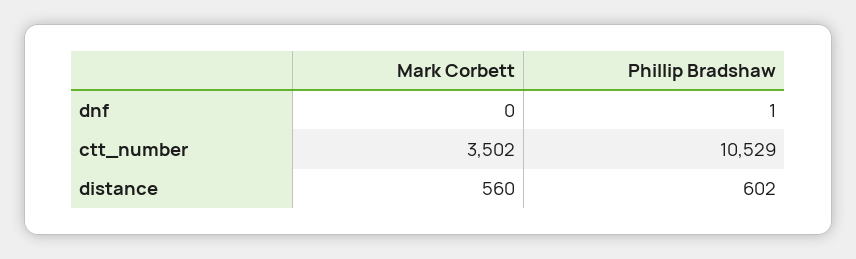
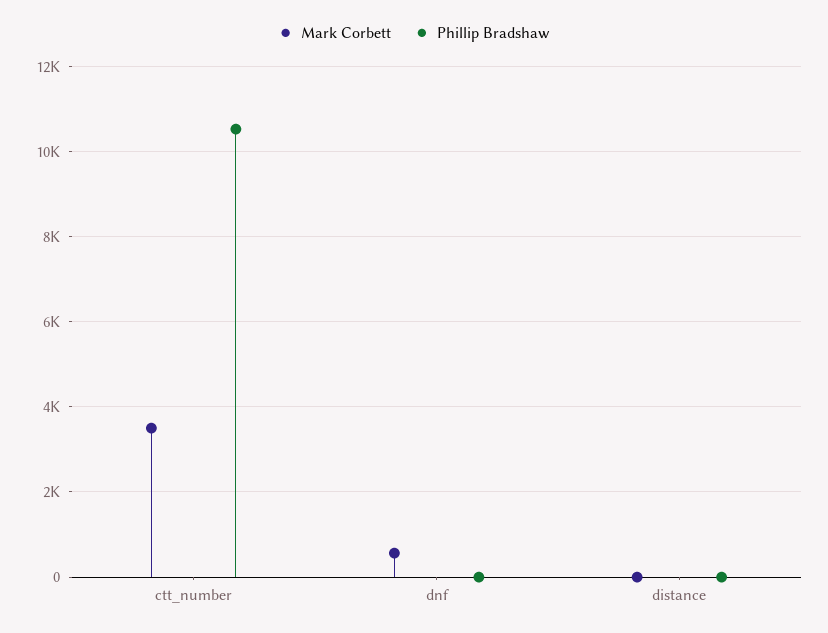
Mark Corbett, dnf: 0 -> 600
Mark Corbett, distance: 560 -> 0
Phillip Bradshaw, distance: 602 -> 0

